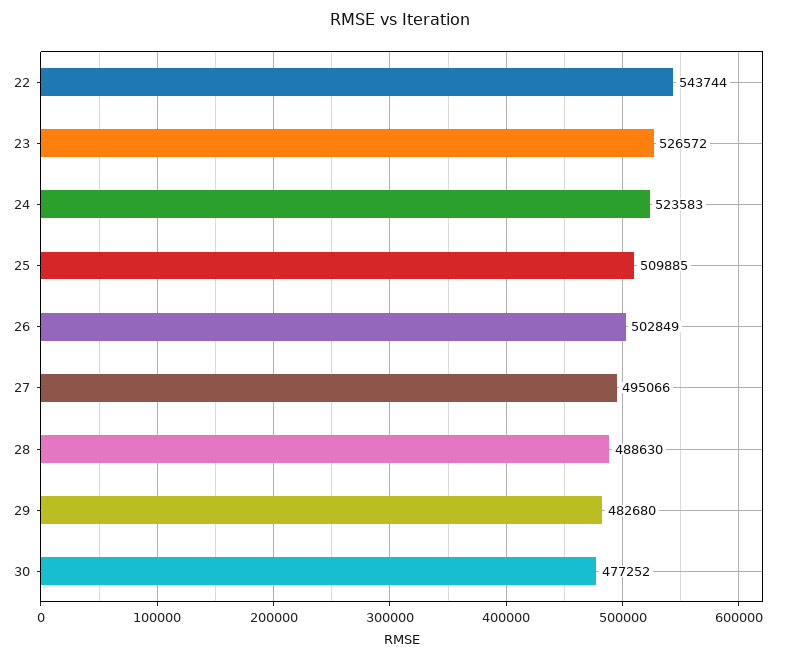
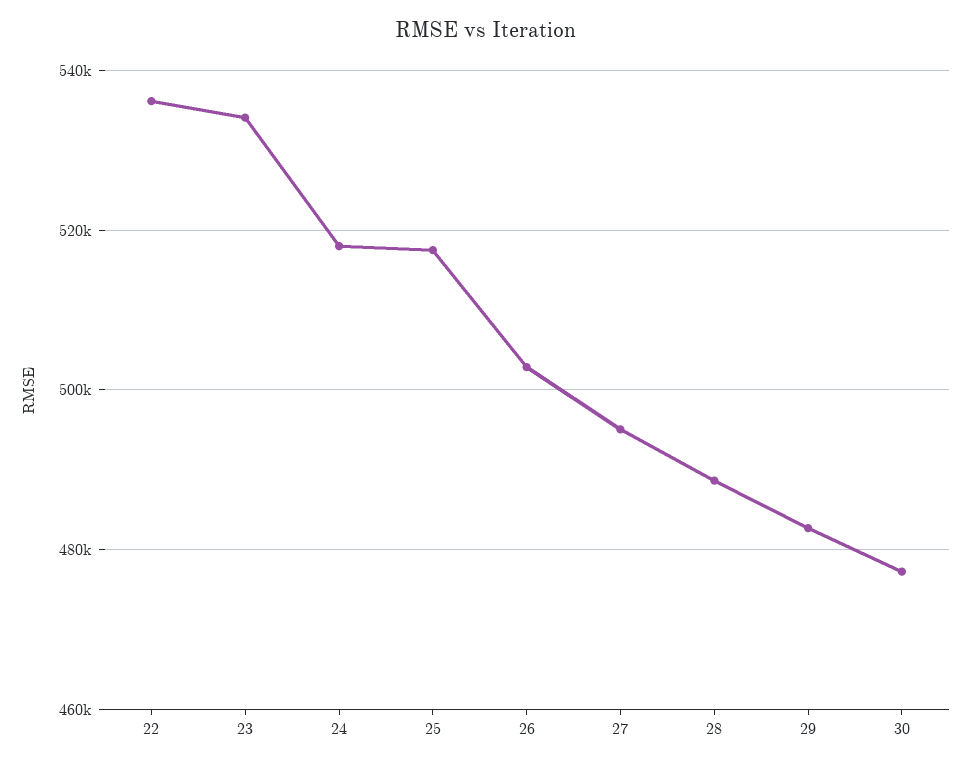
22: 543744 -> 536000
23: 526572 -> 534000
24: 523583 -> 518000
25: 509885 -> 518000

